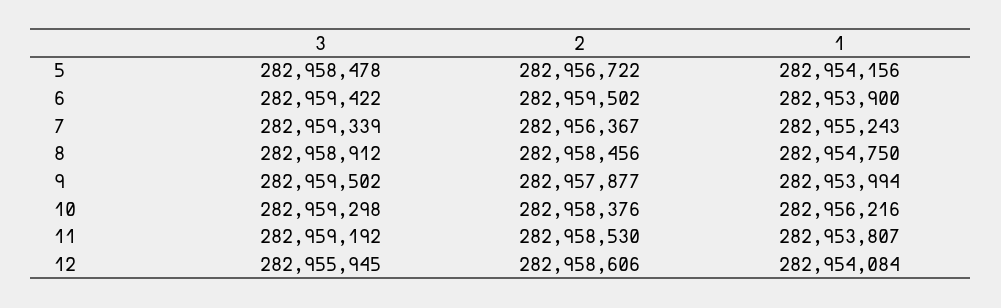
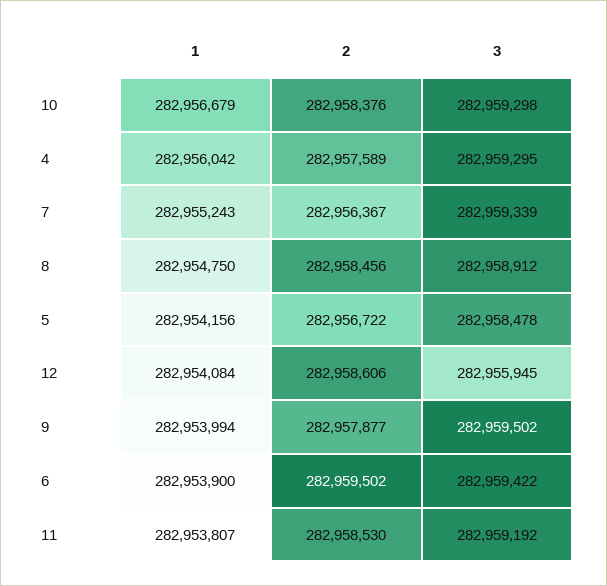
1, 10: 282956216 -> 282956679
1, 4: none -> 282956042
2, 4: none -> 282957589
3, 4: none -> 282959295

